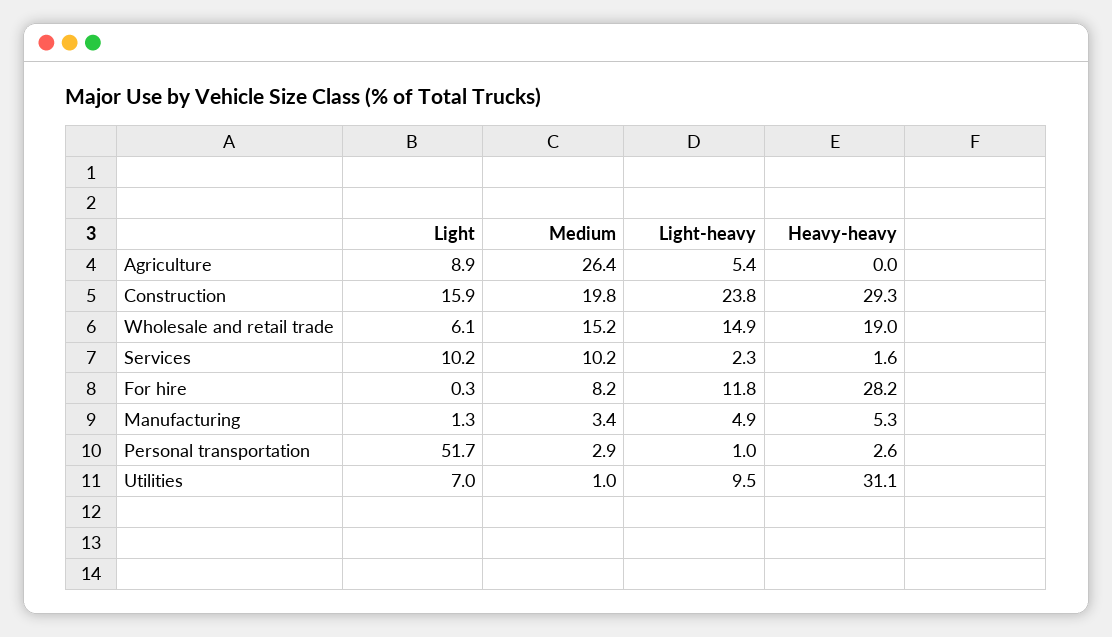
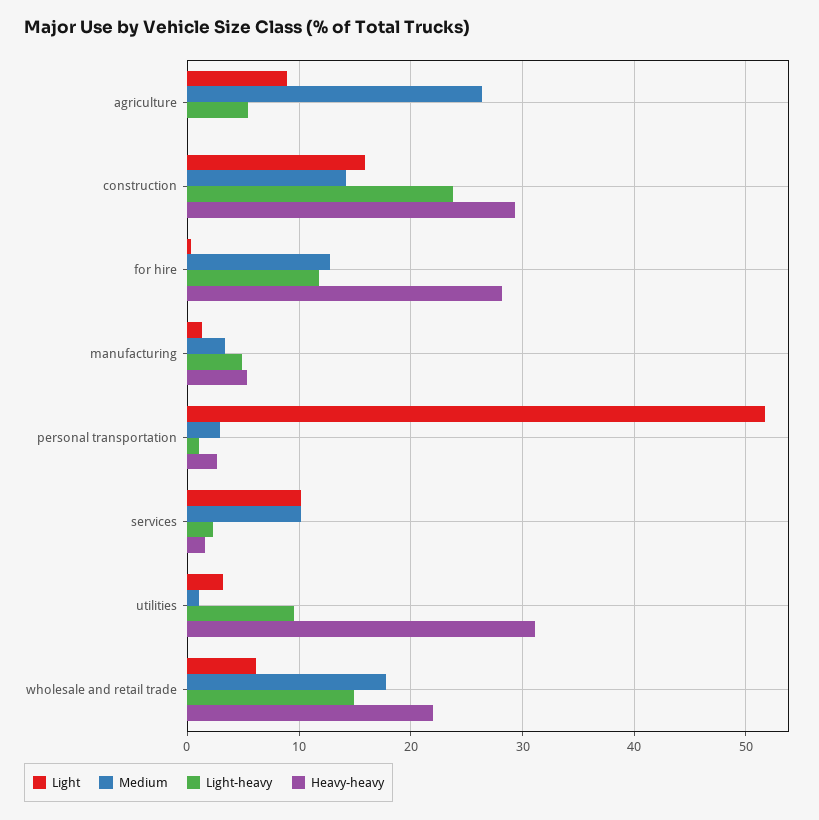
Medium, Construction: 19.8 -> 14
Medium, Wholesale and retail trade: 15.2 -> 18
Heavy-heavy, Wholesale and retail trade: 19 -> 22
Medium, For hire: 8.2 -> 13
Light, Utilities: 7 -> 3

